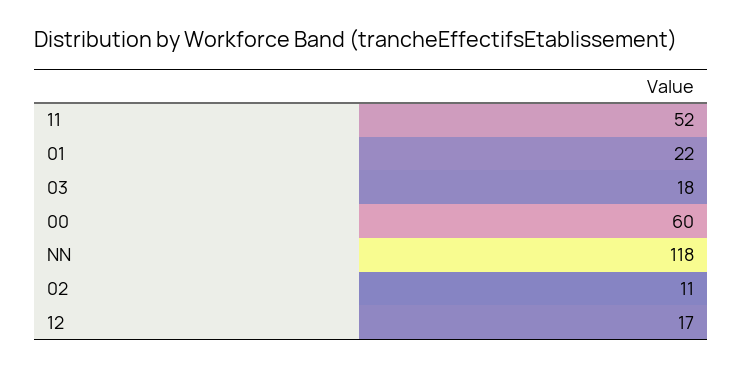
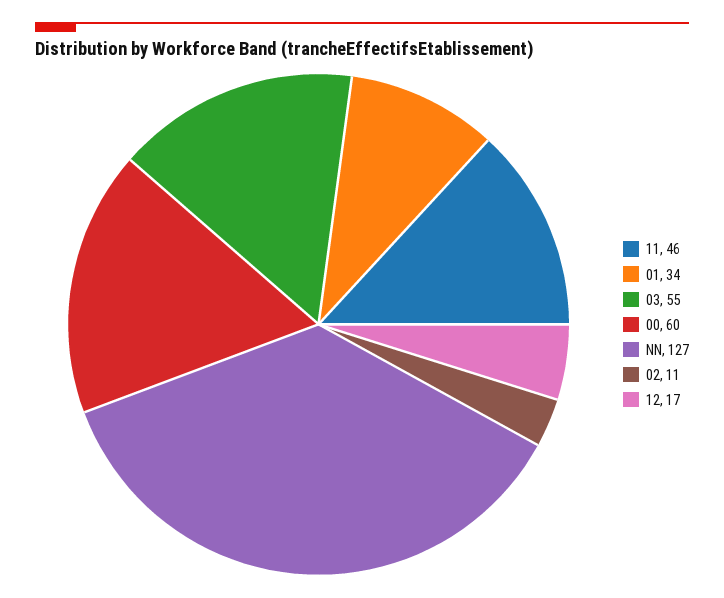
11: 52 -> 46
01: 22 -> 34
03: 18 -> 55
NN: 118 -> 127

